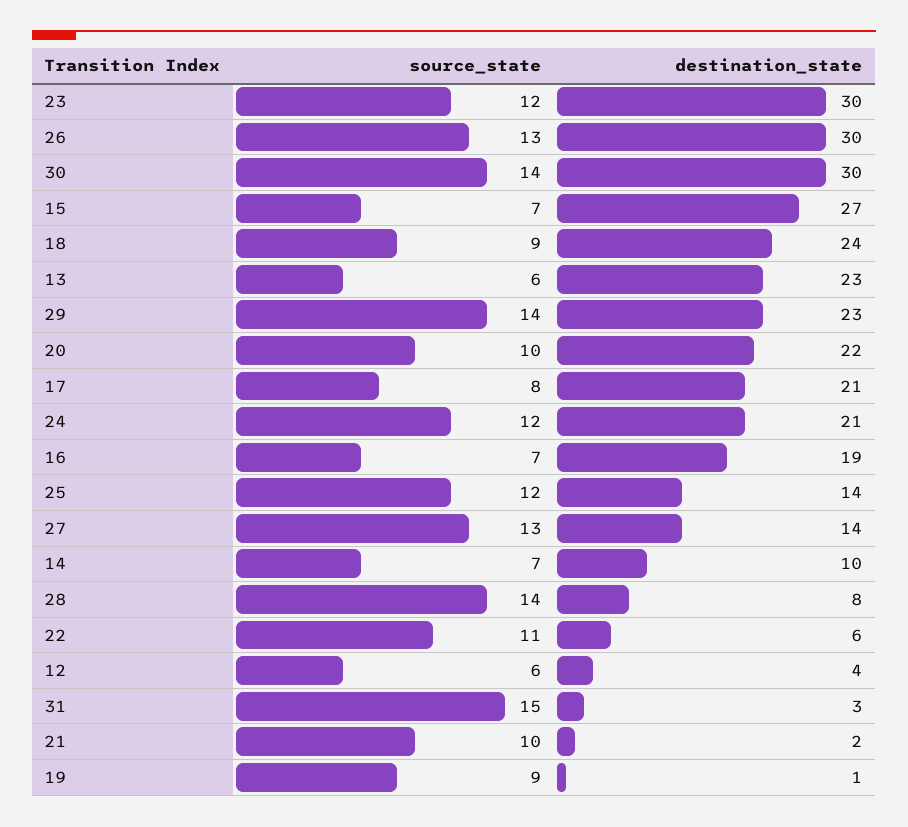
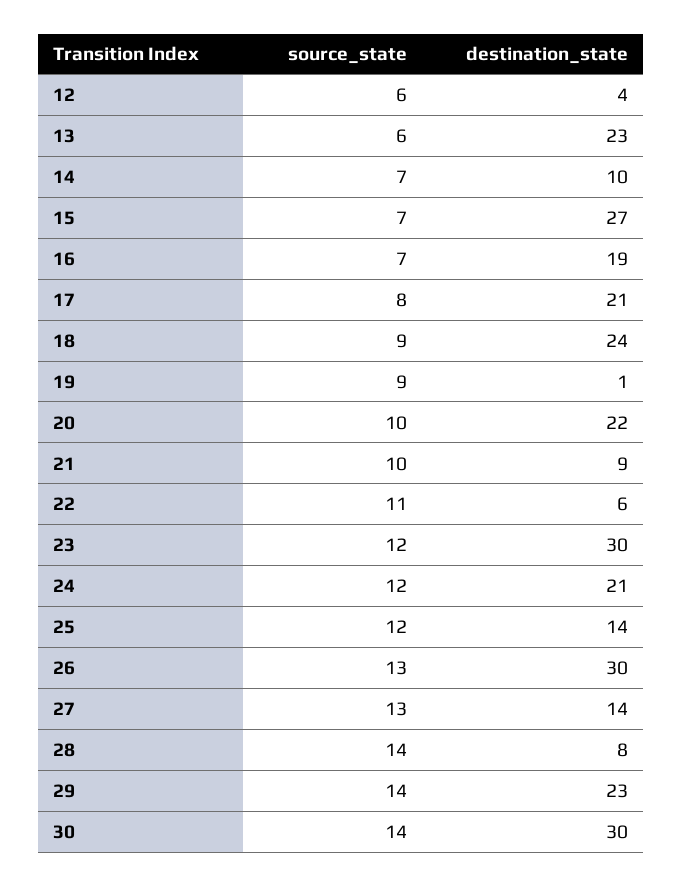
source_state, 31: 15 -> none
destination_state, 31: 3 -> none
destination_state, 21: 2 -> 9

